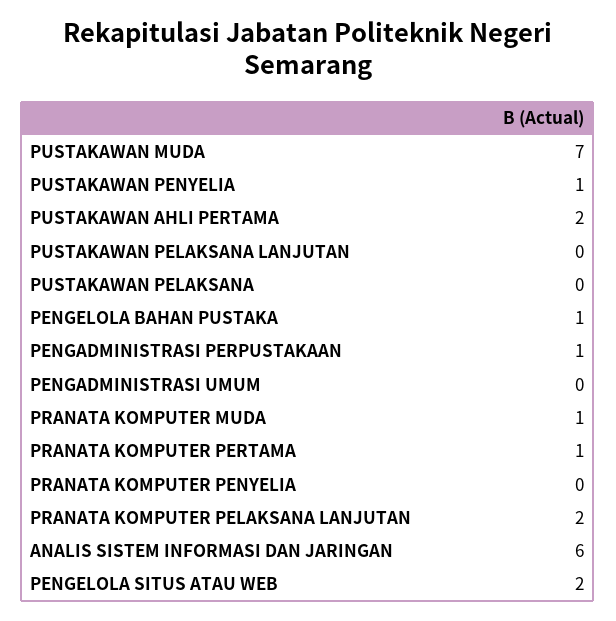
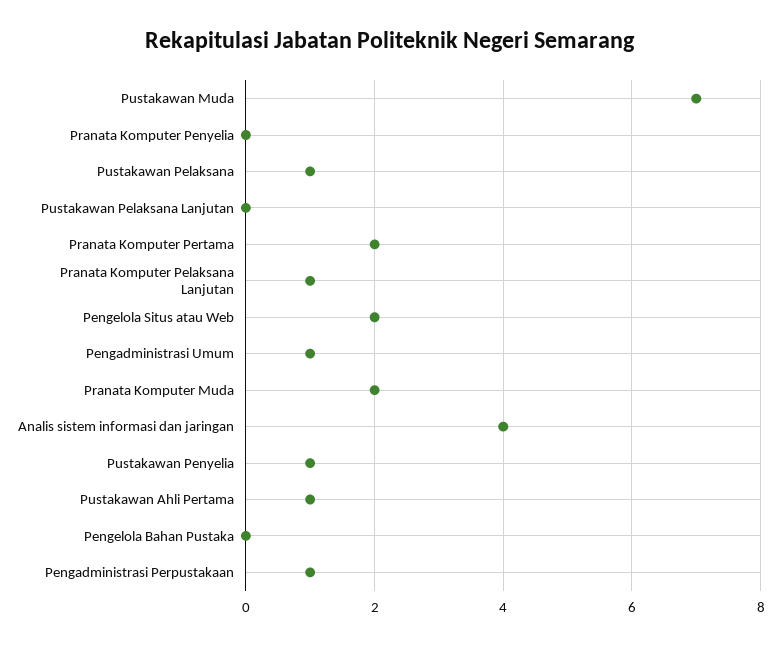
PUSTAKAWAN AHLI PERTAMA: 2 -> 1
PUSTAKAWAN PELAKSANA: 0 -> 1
PENGELOLA BAHAN PUSTAKA: 1 -> 0
PENGADMINISTRASI UMUM: 0 -> 1
PRANATA KOMPUTER MUDA: 1 -> 2
PRANATA KOMPUTER PERTAMA: 1 -> 2
PRANATA KOMPUTER PELAKSANA LANJUTAN: 2 -> 1
ANALIS SISTEM INFORMASI DAN JARINGAN: 6 -> 4

